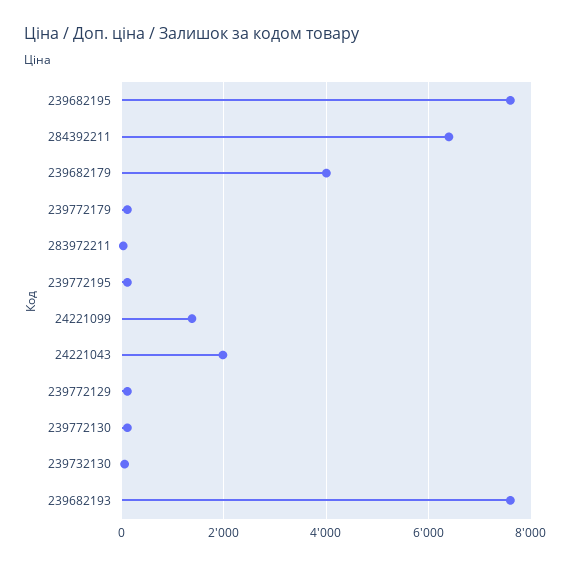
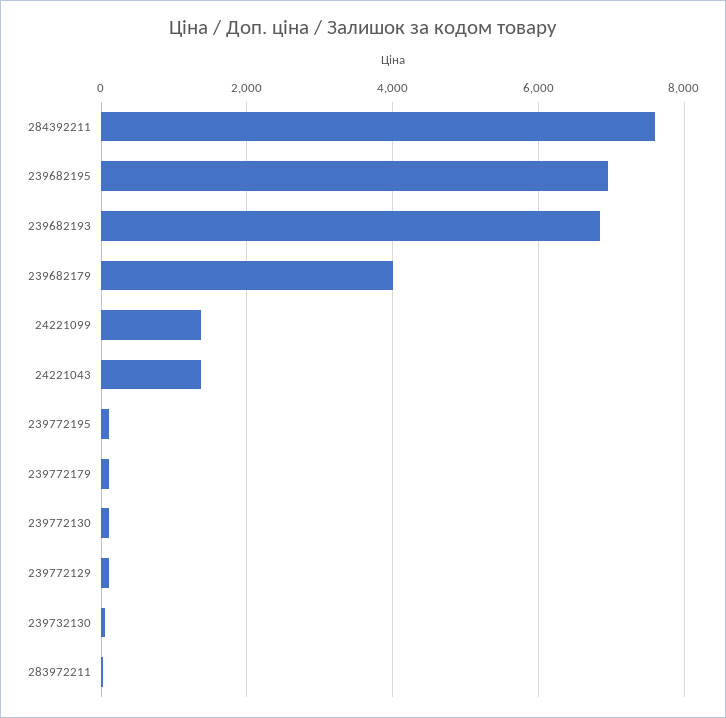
239682195: 7600 -> 7000
284392211: 6400 -> 7600
24221043: 2000 -> 1400
239682193: 7600 -> 6800

